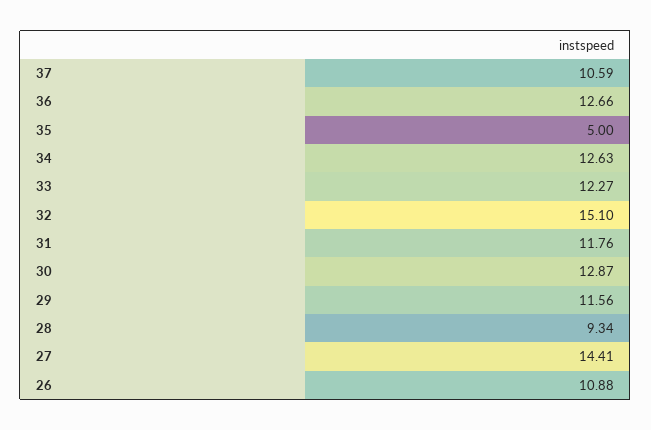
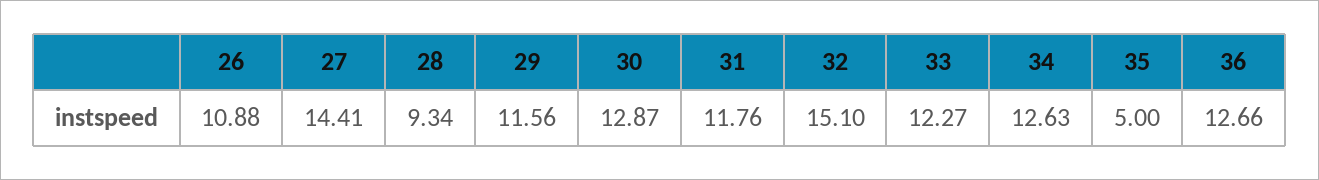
37: 10.59 -> none

